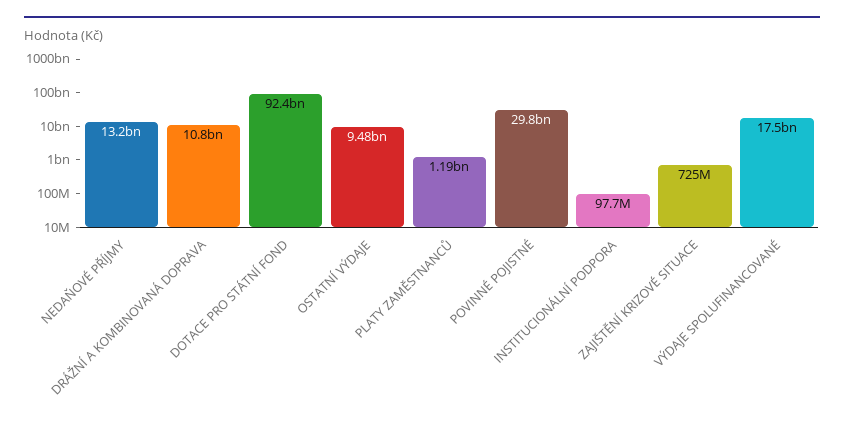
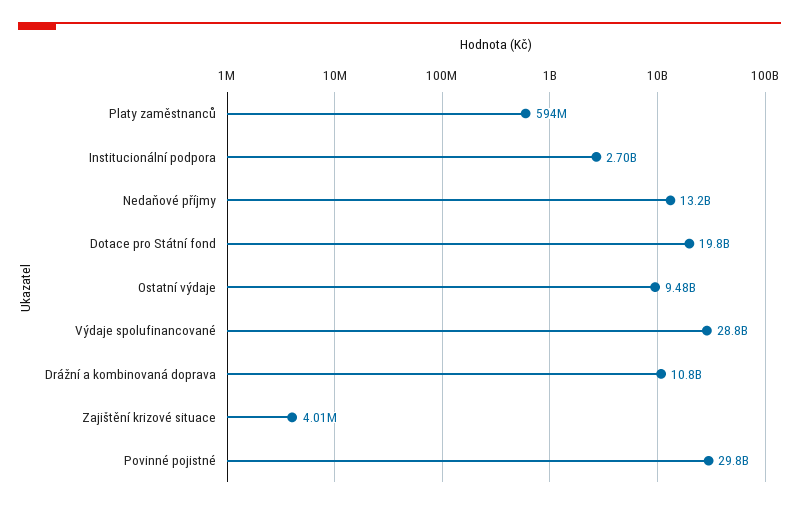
DOTACE PRO STÁTNÍ FOND: 92400000000 -> 19800000000
PLATY ZAMĚSTNANCŮ: 1190000000 -> 594000000
INSTITUCIONÁLNÍ PODPORA: 97700000 -> 2700000000
ZAJIŠTĚNÍ KRIZOVÉ SITUACE: 725000000 -> 4010000
VÝDAJE SPOLUFINANCOVANÉ: 17500000000 -> 28800000000

